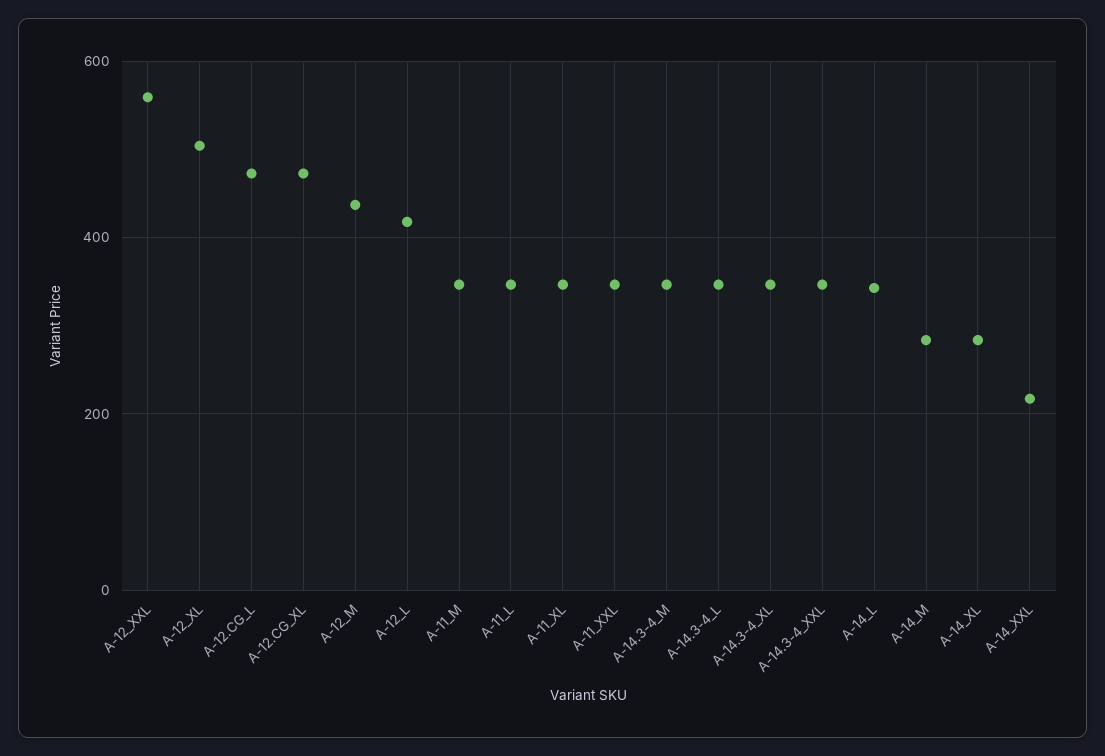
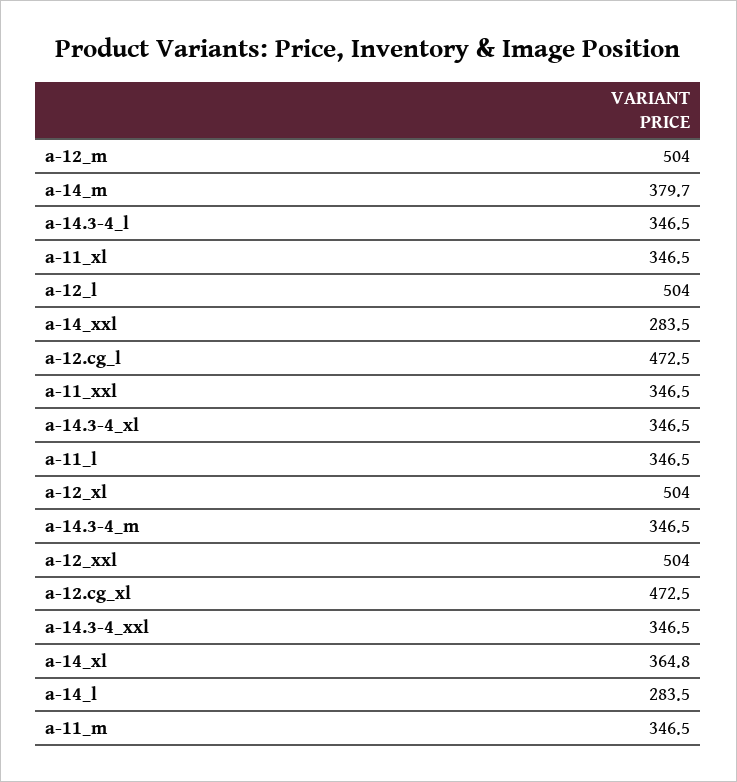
A-12_XXL: 560 -> 504
A-12_M: 440 -> 504
A-12_L: 420 -> 504
A-14_L: 340 -> 283.5
A-14_M: 280 -> 379.7
A-14_XL: 280 -> 364.8
A-14_XXL: 220 -> 283.5

